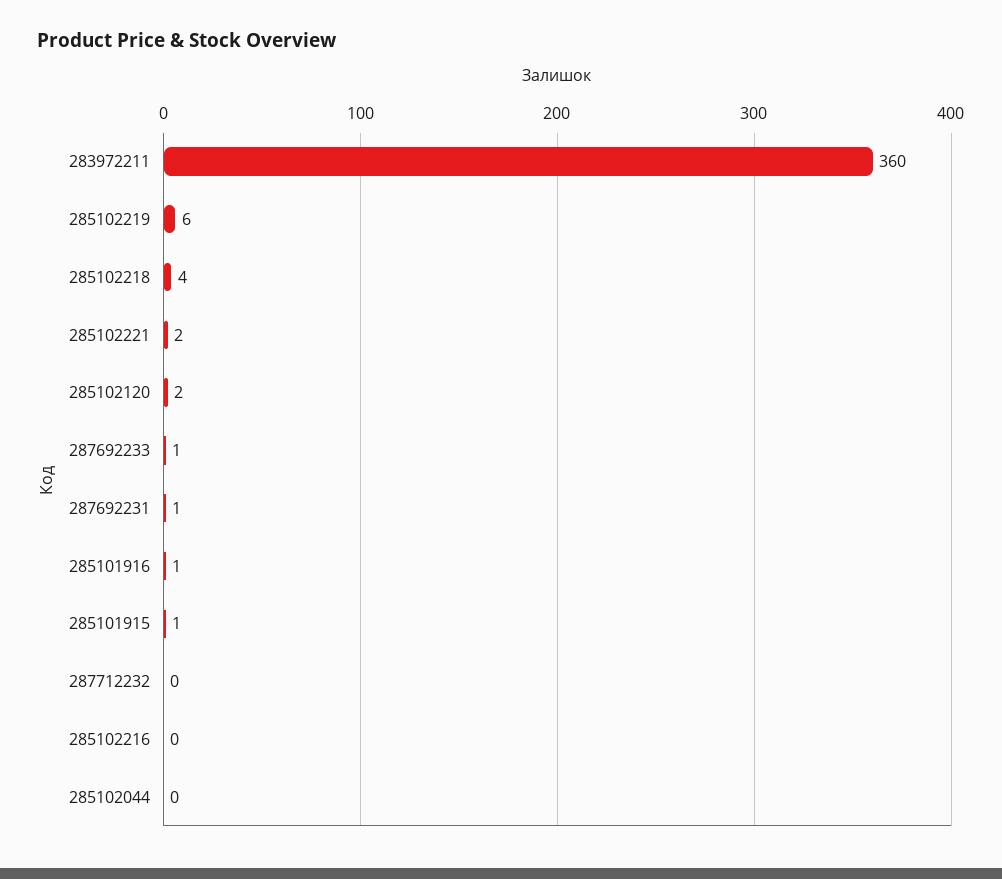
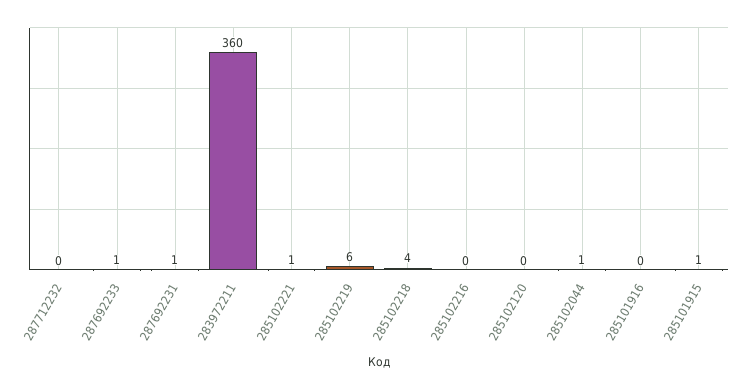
285102221: 2 -> 1
285102120: 2 -> 0
285101916: 1 -> 0
285102044: 0 -> 1

